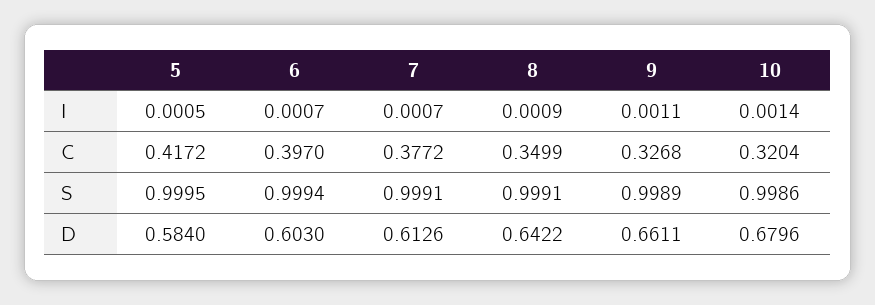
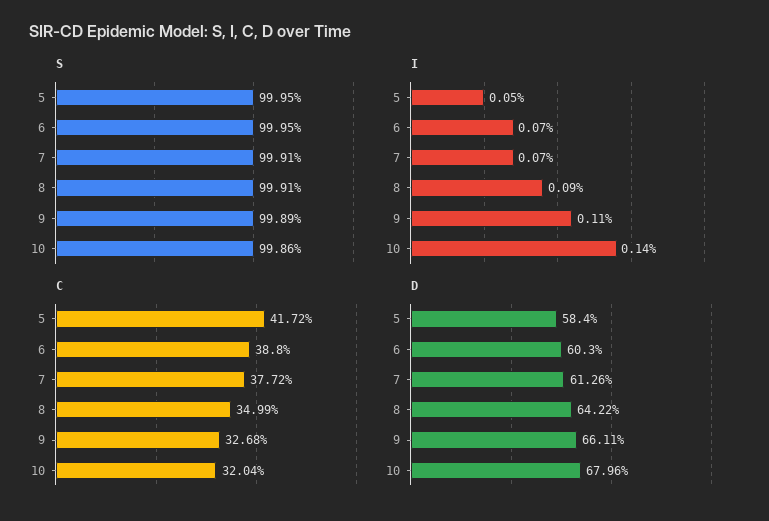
C, 6: 0.397 -> 0.388
S, 6: 0.9994 -> 0.9995

